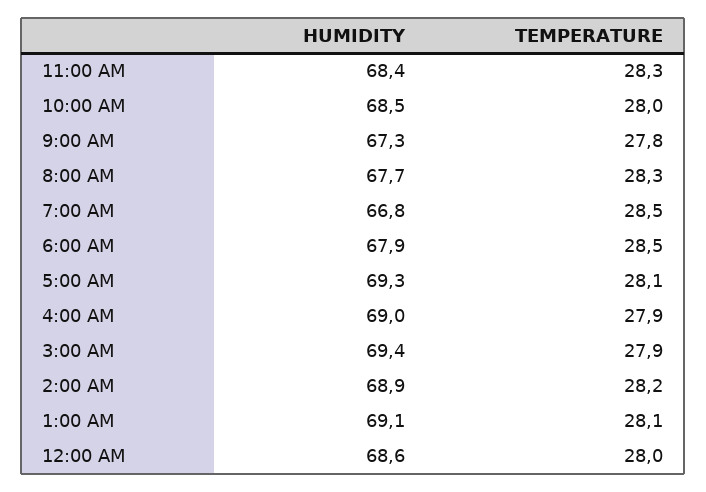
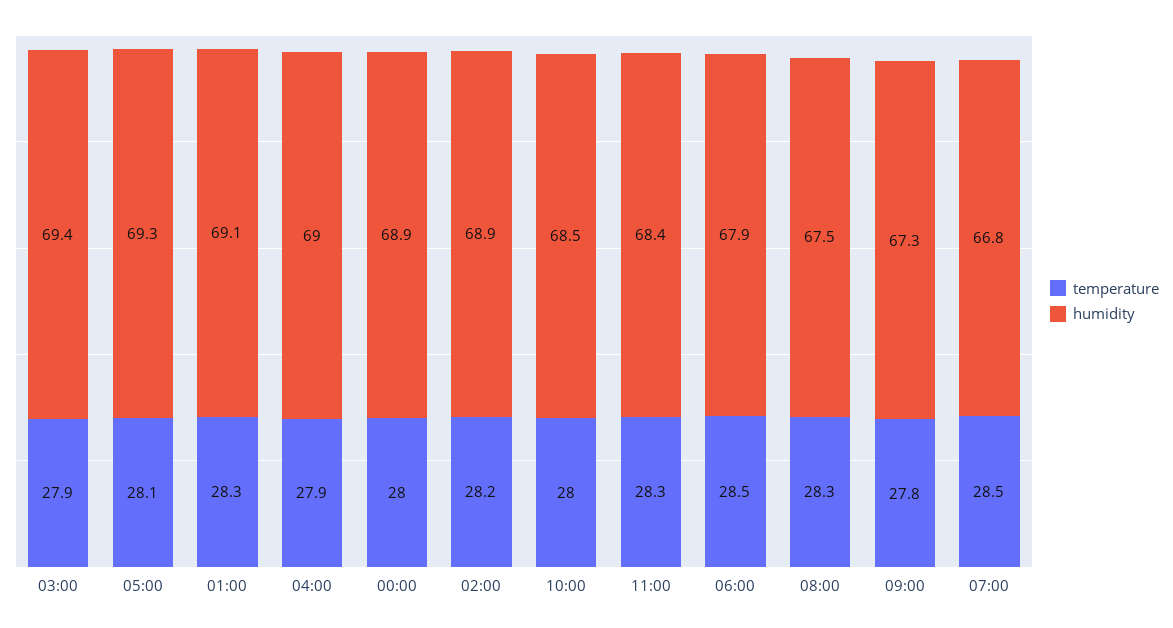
HUMIDITY, 8:00 AM: 67.7 -> 67.5
TEMPERATURE, 1:00 AM: 28.1 -> 28.3
HUMIDITY, 12:00 AM: 68.6 -> 68.9

